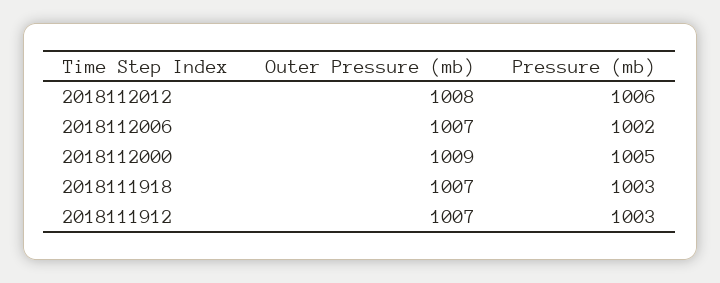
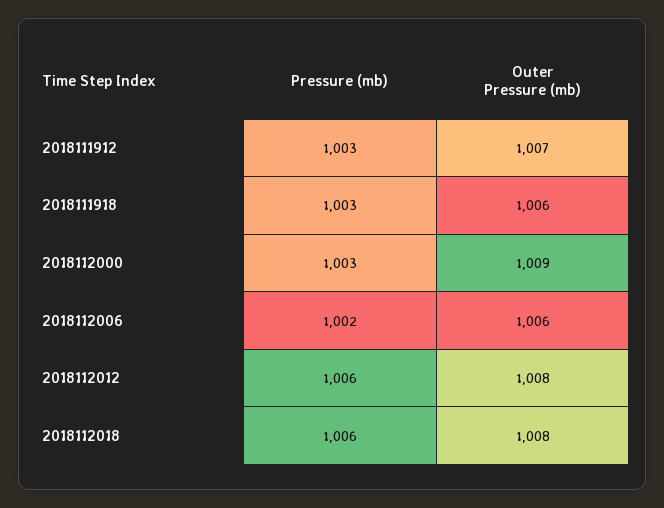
Outer Pressure (mb), 2018112006: 1007 -> 1006
Pressure (mb), 2018112000: 1005 -> 1003
Outer Pressure (mb), 2018111918: 1007 -> 1006
Pressure (mb), 2018112018: none -> 1006
Outer Pressure (mb), 2018112018: none -> 1008

